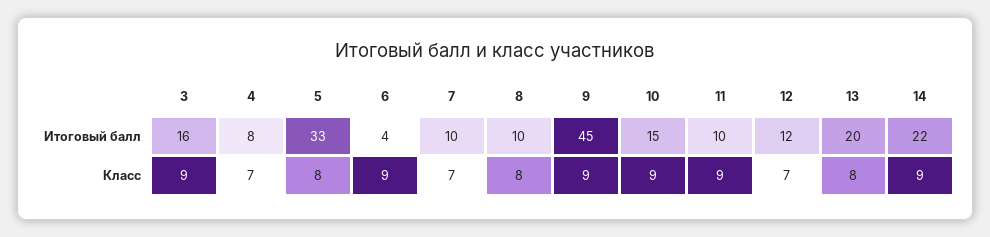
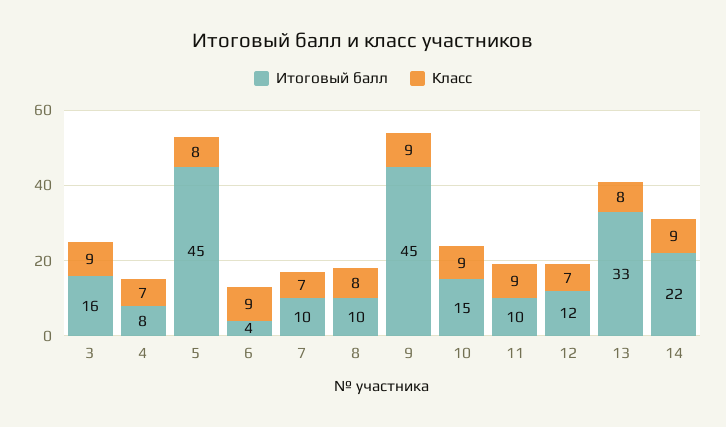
Итоговый балл, 5: 33 -> 45
Итоговый балл, 13: 20 -> 33

